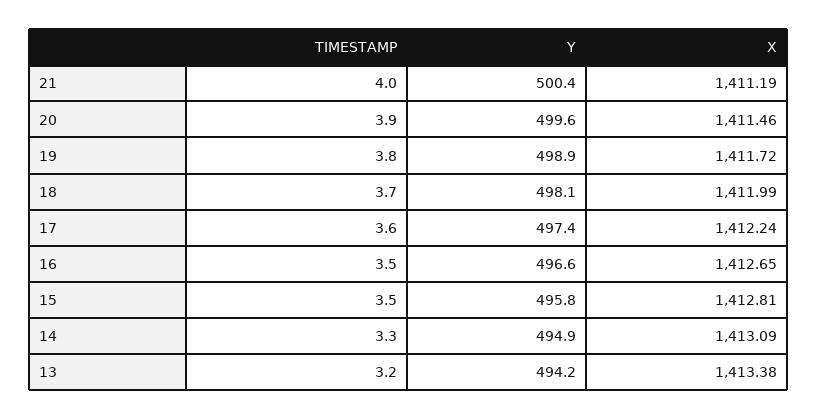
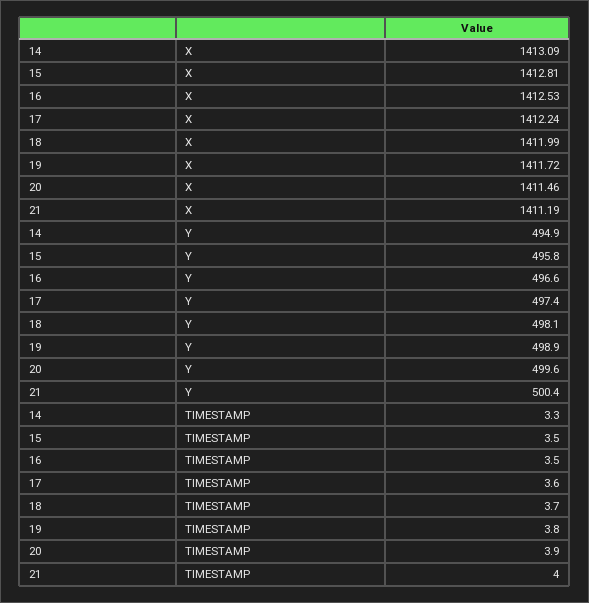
X, 16: 1412.65 -> 1412.53
TIMESTAMP, 13: 3.2 -> none
Y, 13: 494.2 -> none
X, 13: 1413.38 -> none

